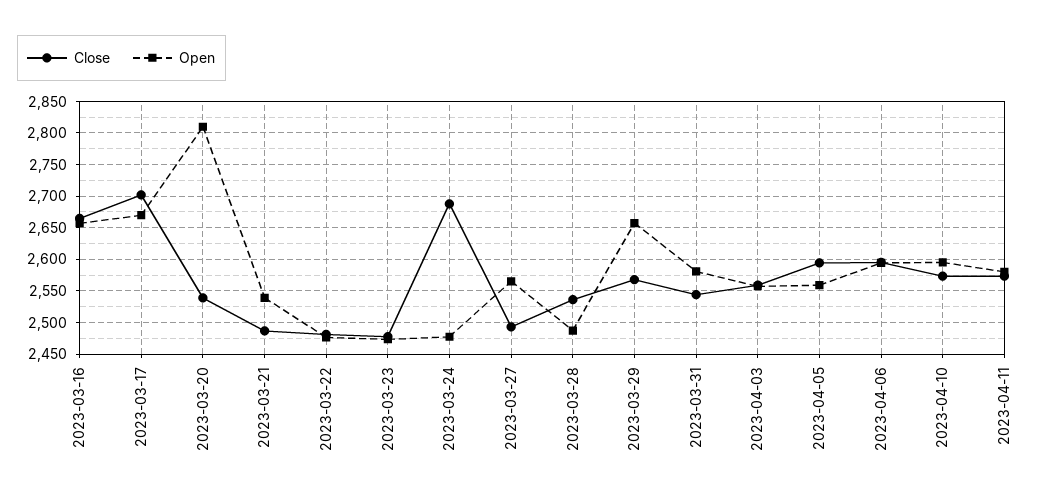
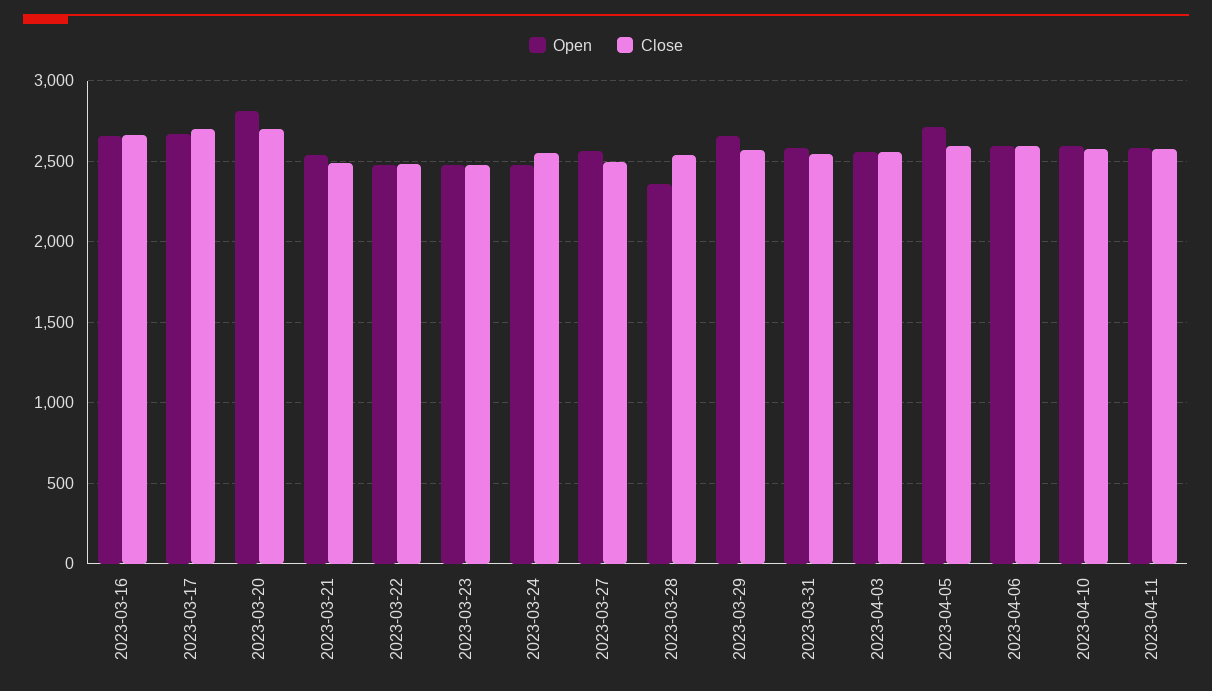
Close, 2023-03-20: 2540 -> 2700
Close, 2023-03-24: 2690 -> 2550
Open, 2023-03-28: 2490 -> 2350
Open, 2023-04-05: 2560 -> 2700

